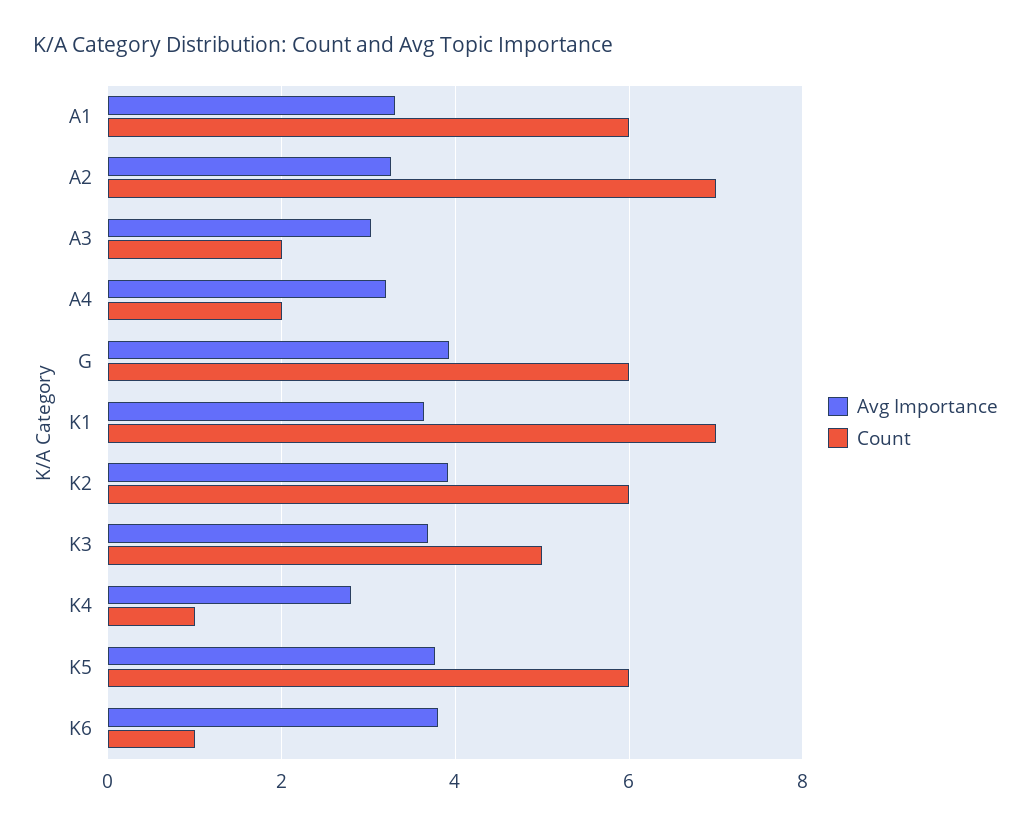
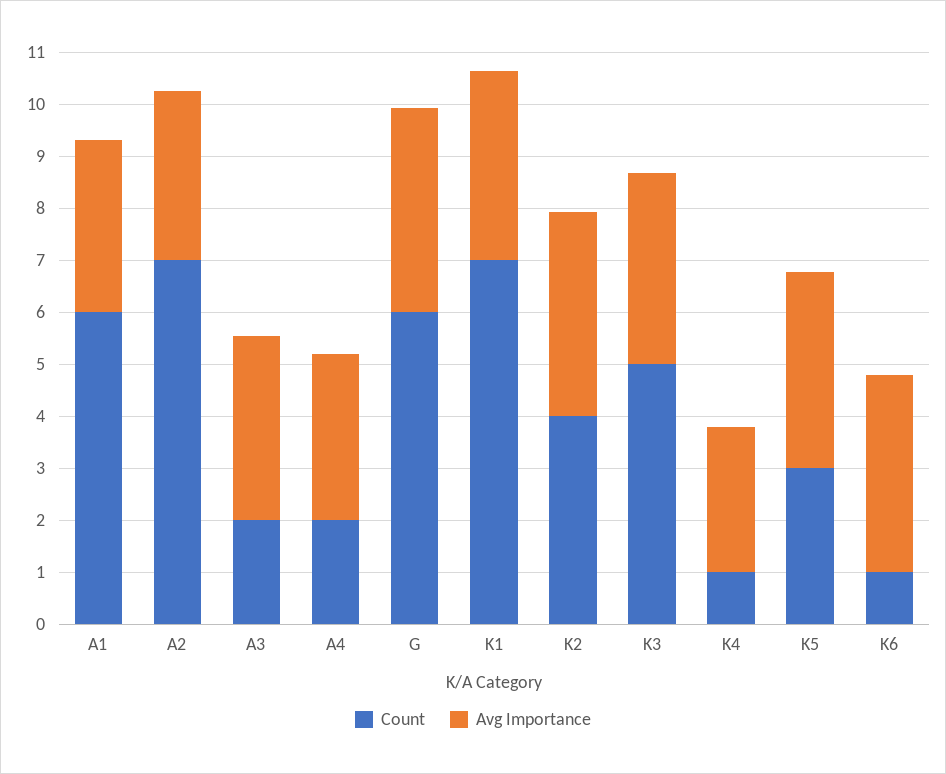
Avg Importance, A3: 3 -> 3.6
Count, K2: 6 -> 4
Count, K5: 6 -> 3

